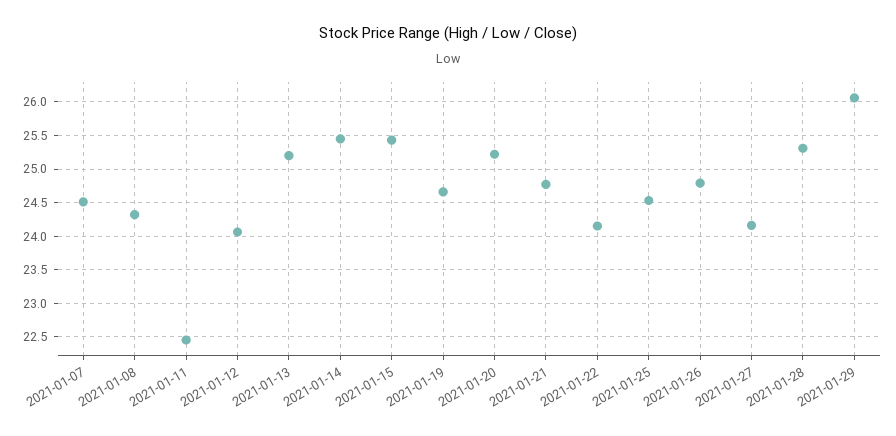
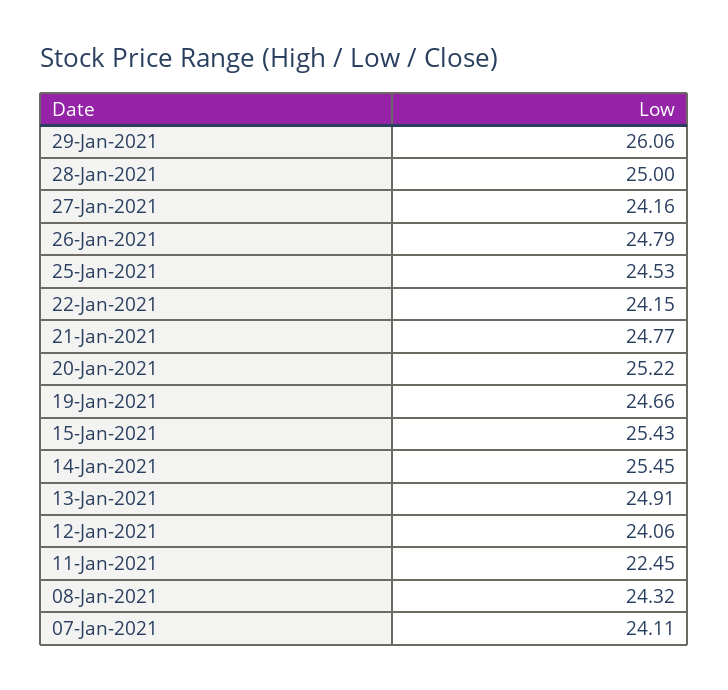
2021-01-07: 24.5 -> 24.11
2021-01-13: 25.2 -> 24.91
2021-01-28: 25.3 -> 25

